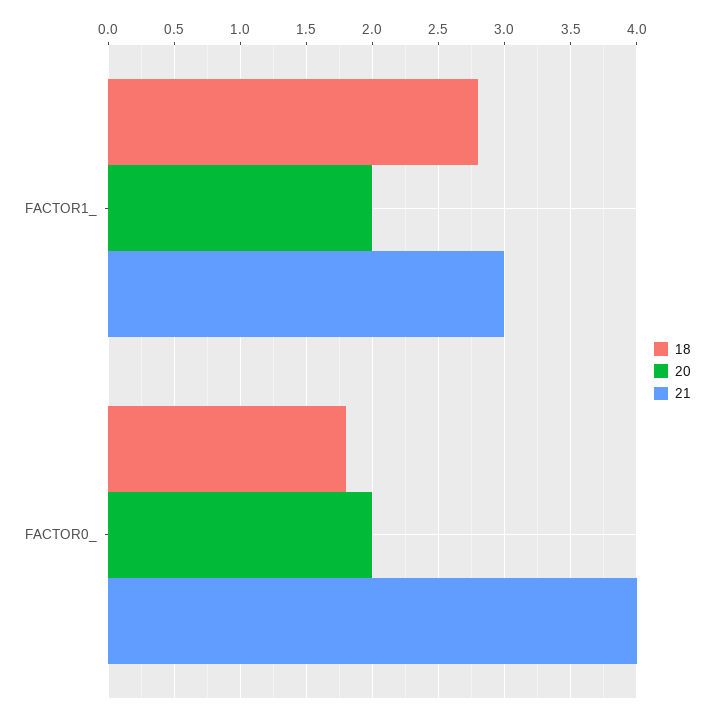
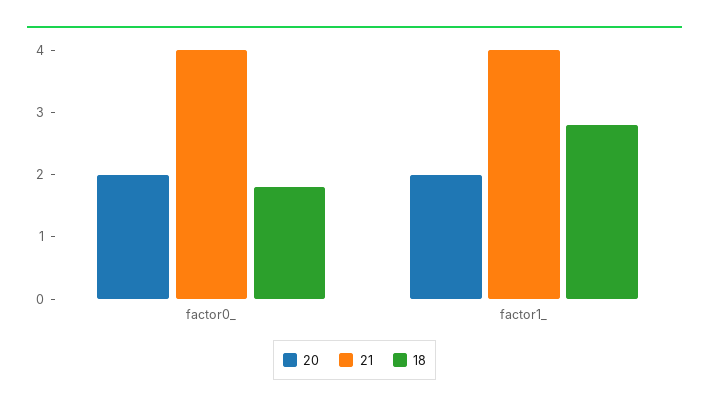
21, FACTOR1_: 3 -> 4

